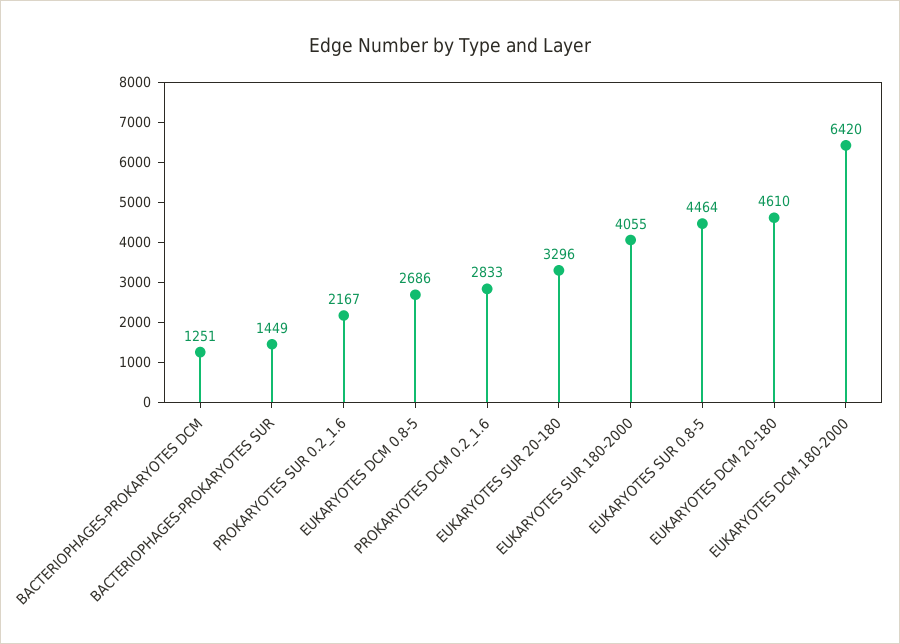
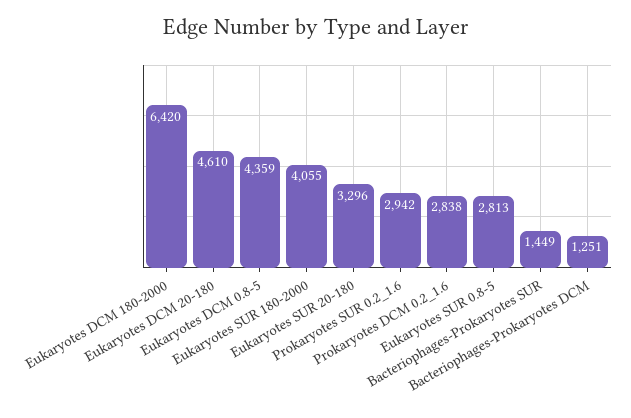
PROKARYOTES SUR 0.2_1.6: 2167 -> 2942
EUKARYOTES DCM 0.8-5: 2686 -> 4359
PROKARYOTES DCM 0.2_1.6: 2833 -> 2838
EUKARYOTES SUR 0.8-5: 4464 -> 2813

